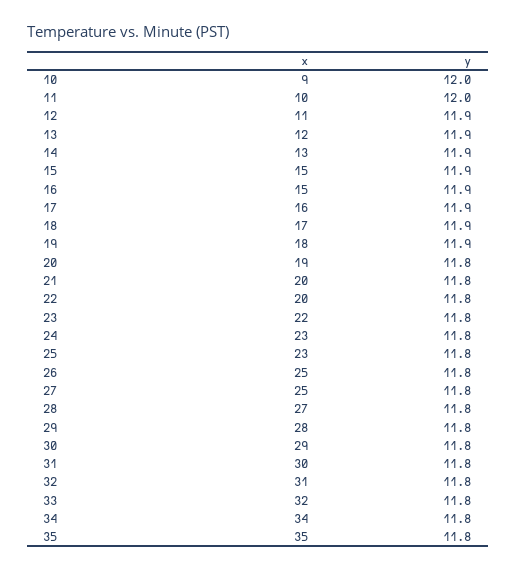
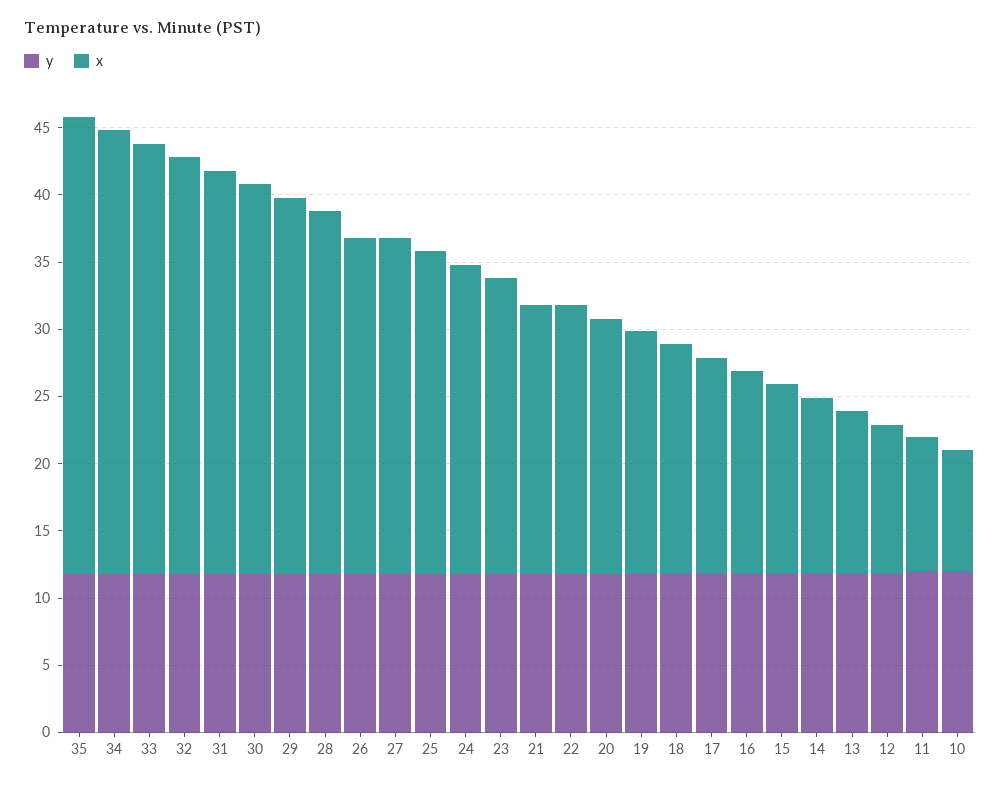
x, 15: 15 -> 14
x, 25: 23 -> 24
x, 34: 34 -> 33
x, 35: 35 -> 34

